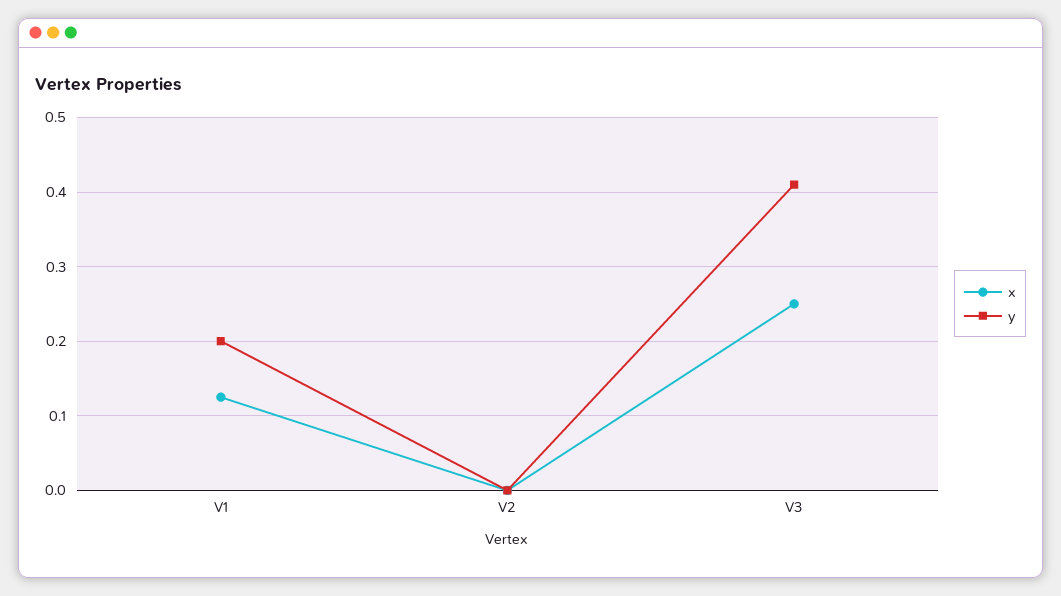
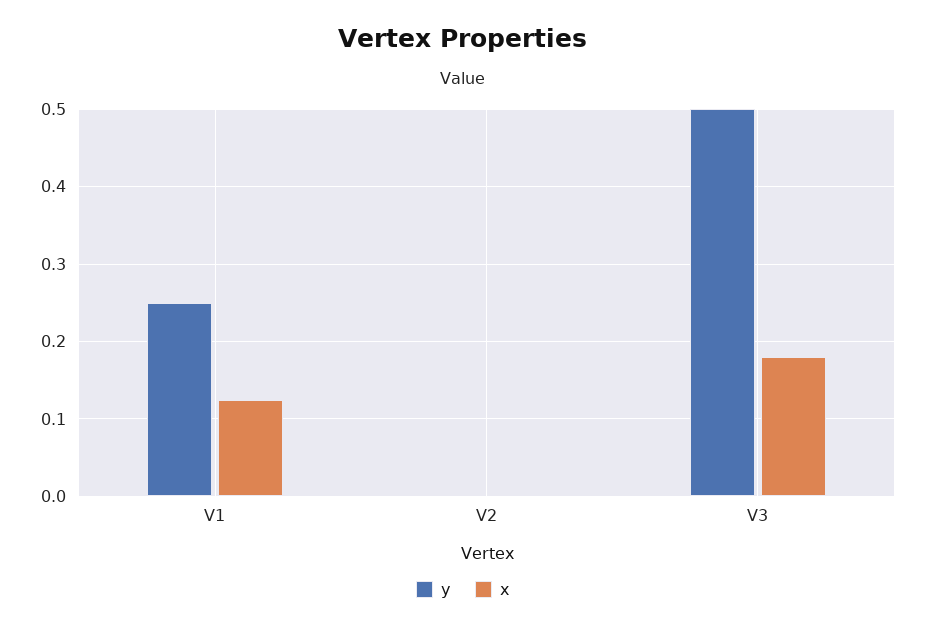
y, V1: 0.2 -> 0.25
x, V3: 0.25 -> 0.18
y, V3: 0.41 -> 0.5

